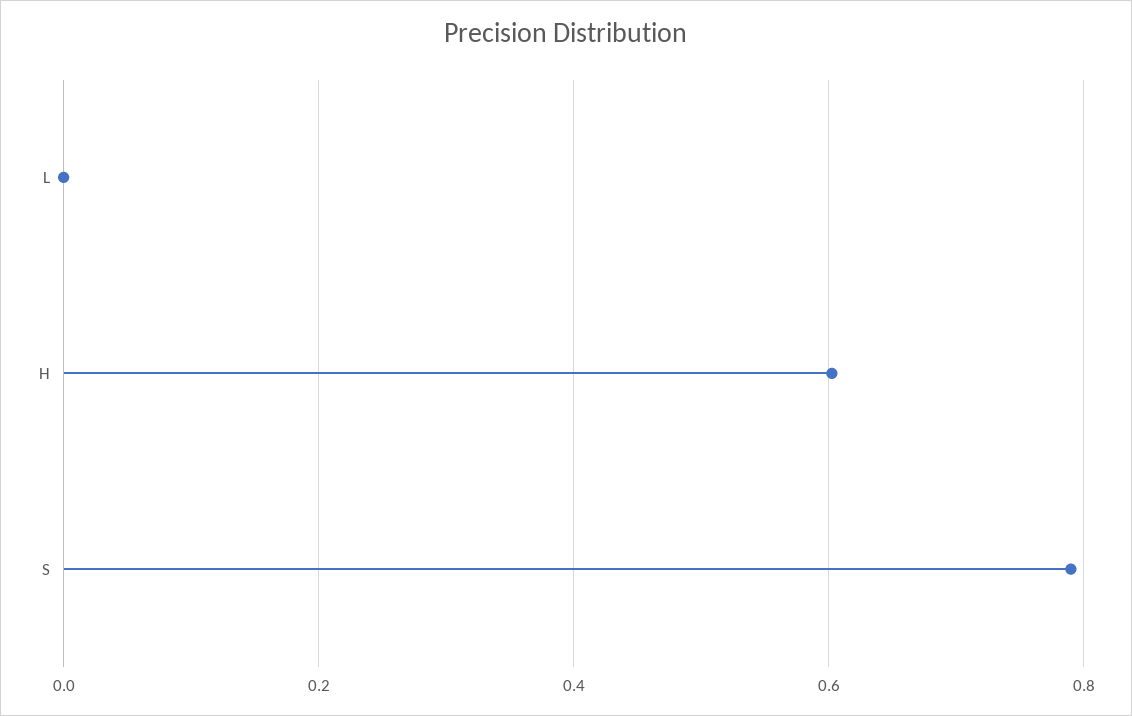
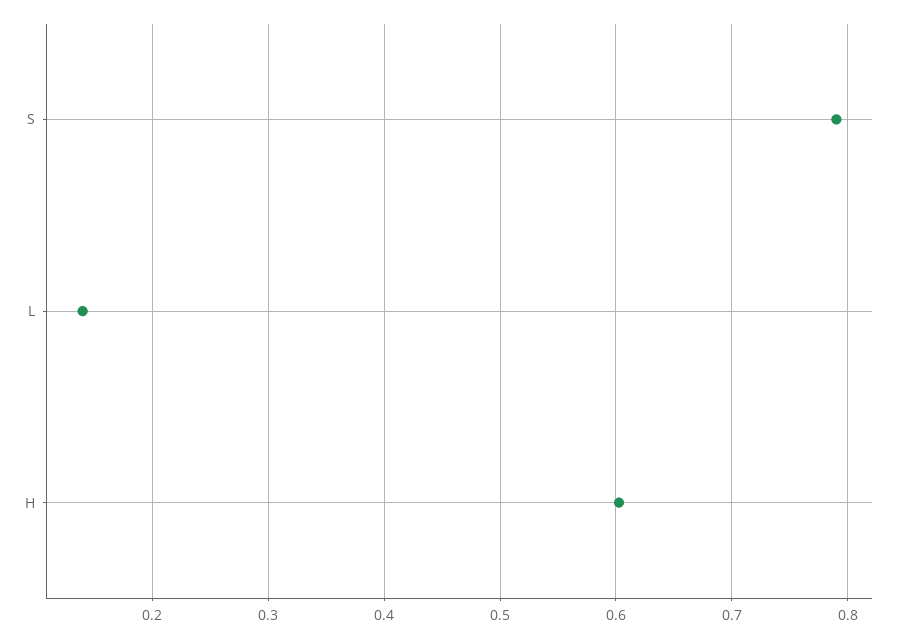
L: 0 -> 0.14

